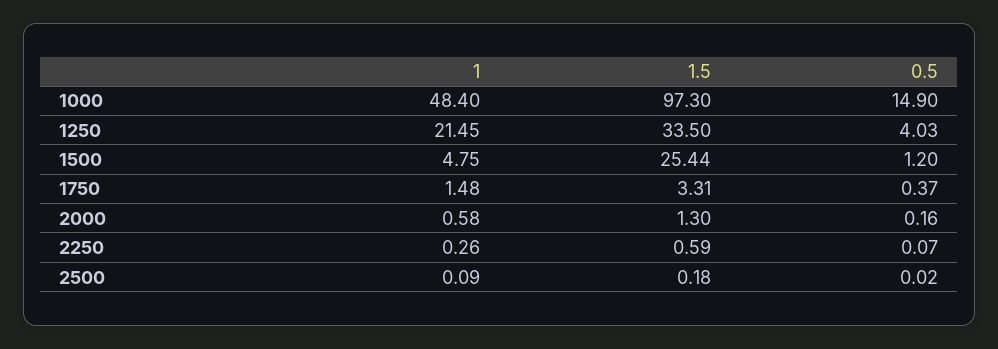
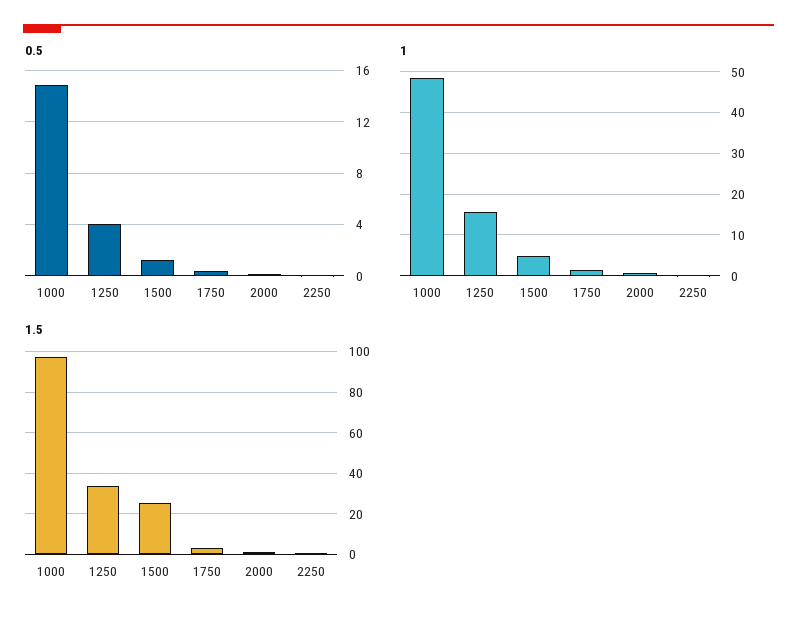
1, 1250: 21.45 -> 16
1, 2500: 0.09 -> none
1.5, 2500: 0.18 -> none
0.5, 2500: 0.02 -> none

